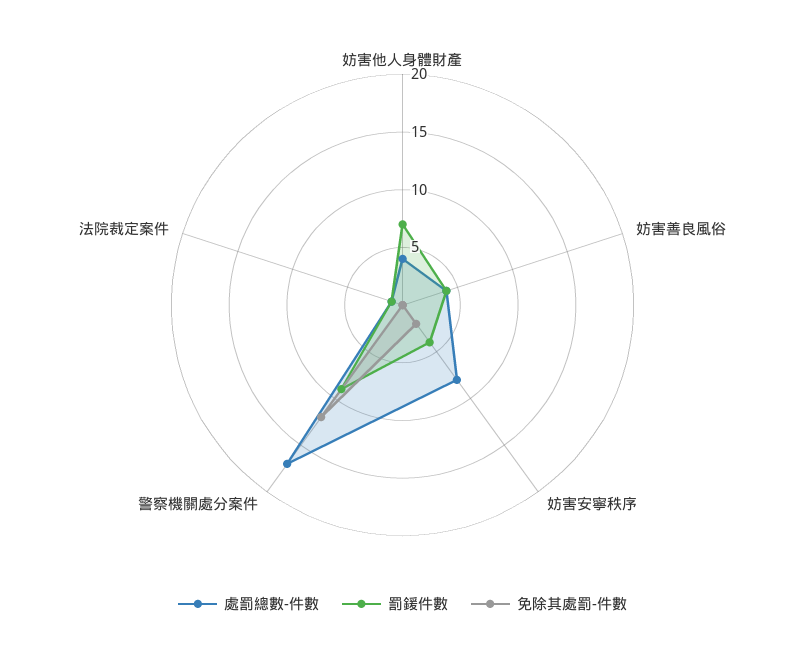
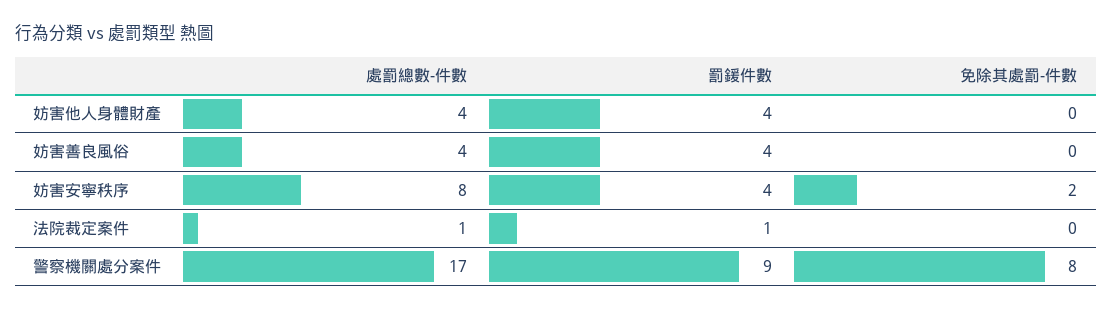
罰鍰件數, 妨害他人身體財產: 7 -> 4
免除其處罰-件數, 警察機關處分案件: 12 -> 8

